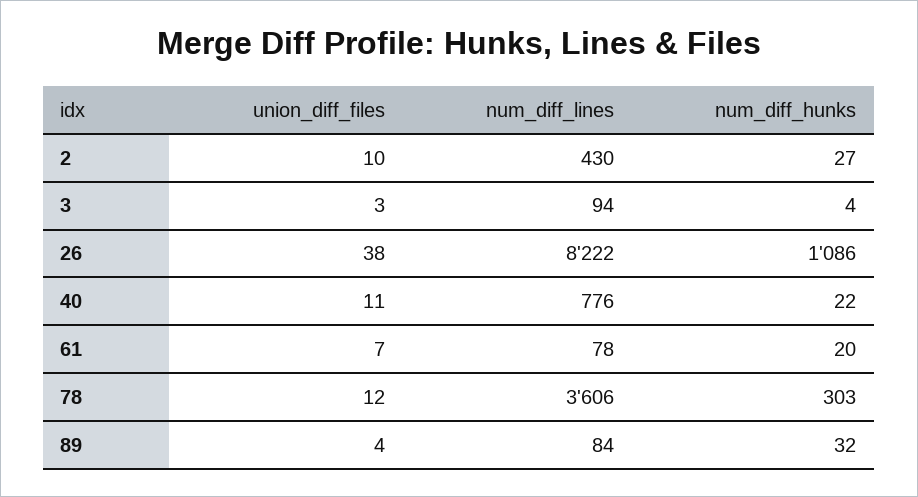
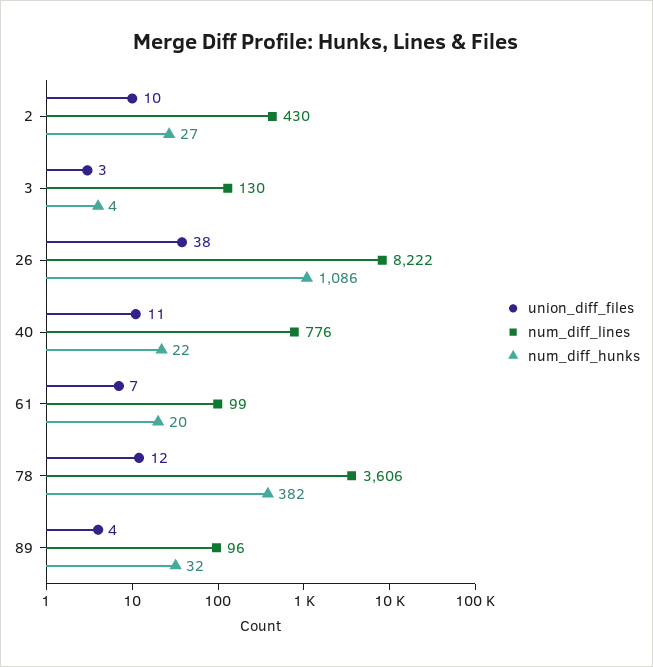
num_diff_lines, 3: 94 -> 130
num_diff_lines, 61: 78 -> 99
num_diff_hunks, 78: 303 -> 382
num_diff_lines, 89: 84 -> 96

